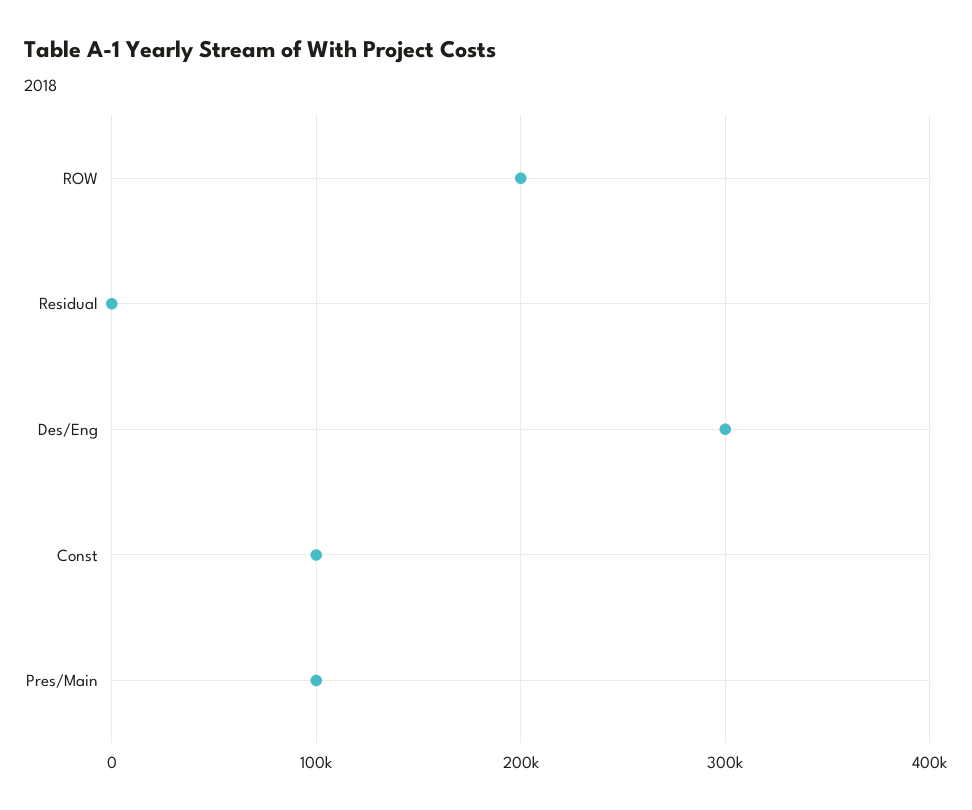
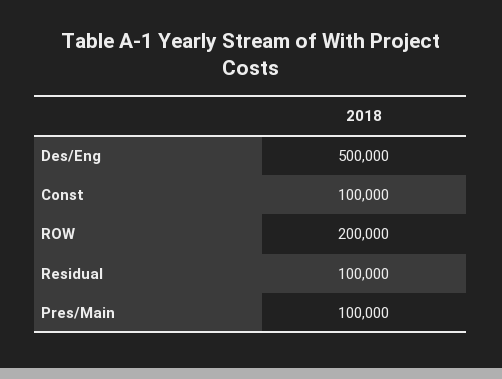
Residual: 0 -> 100000
Des/Eng: 300000 -> 500000

